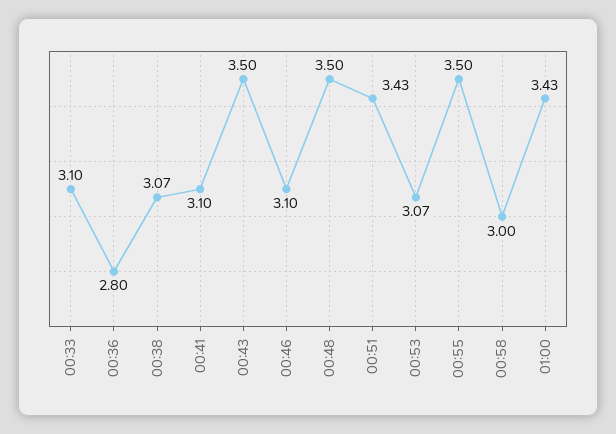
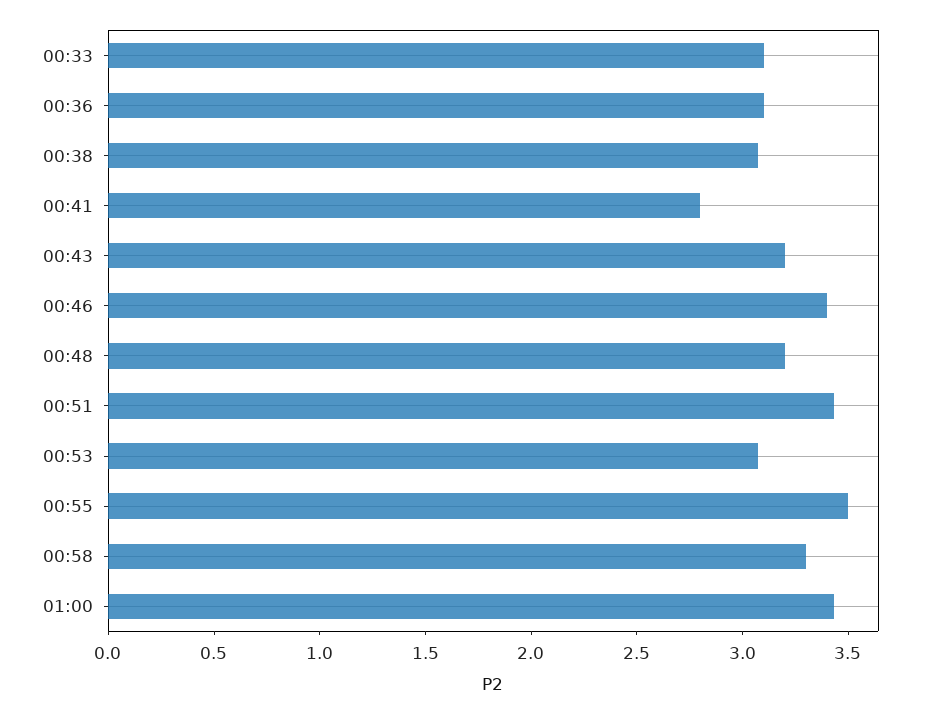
00:36: 2.8 -> 3.1
00:41: 3.1 -> 2.8
00:43: 3.5 -> 3.2
00:46: 3.1 -> 3.4
00:48: 3.5 -> 3.2
00:58: 3 -> 3.3

